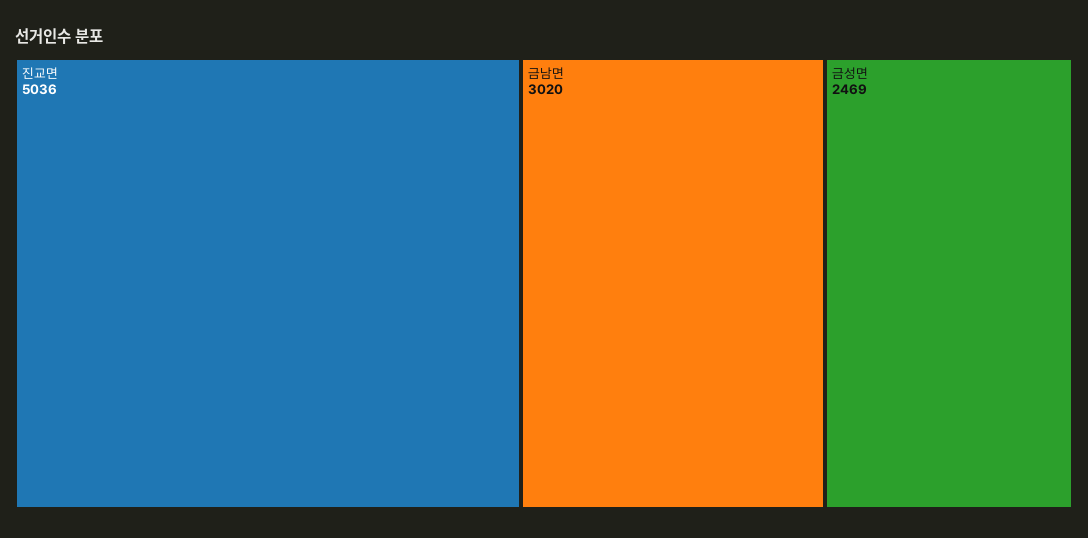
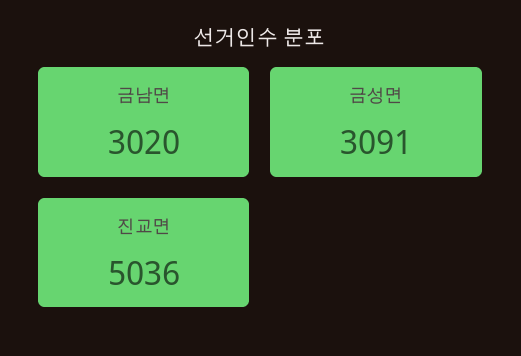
금성면: 2469 -> 3091

